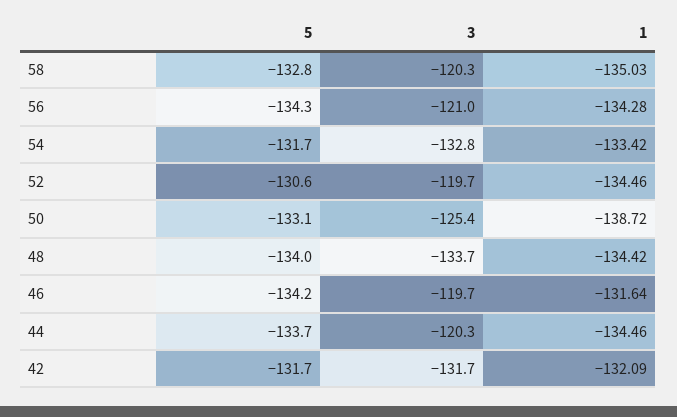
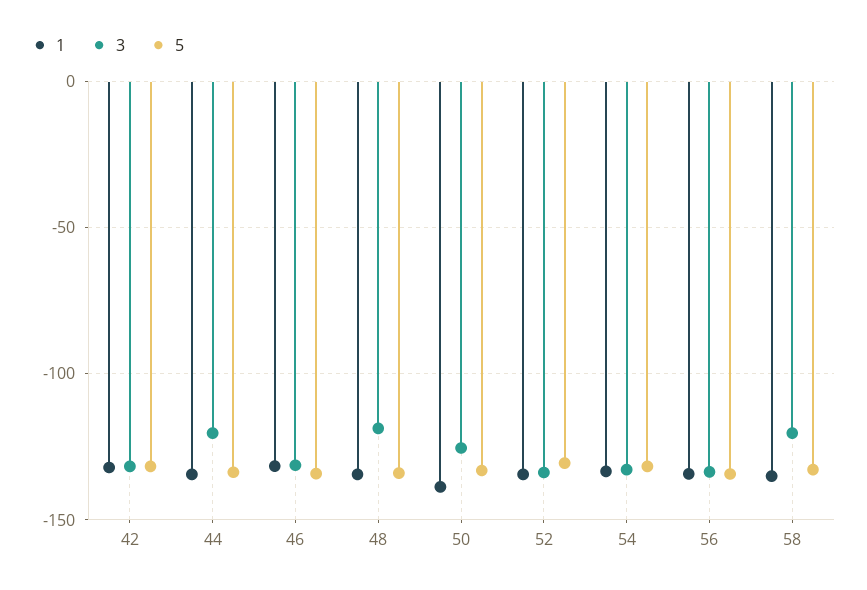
3, 56: -121 -> -135
3, 52: -119.7 -> -135
3, 48: -133.7 -> -120
3, 46: -119.7 -> -130

